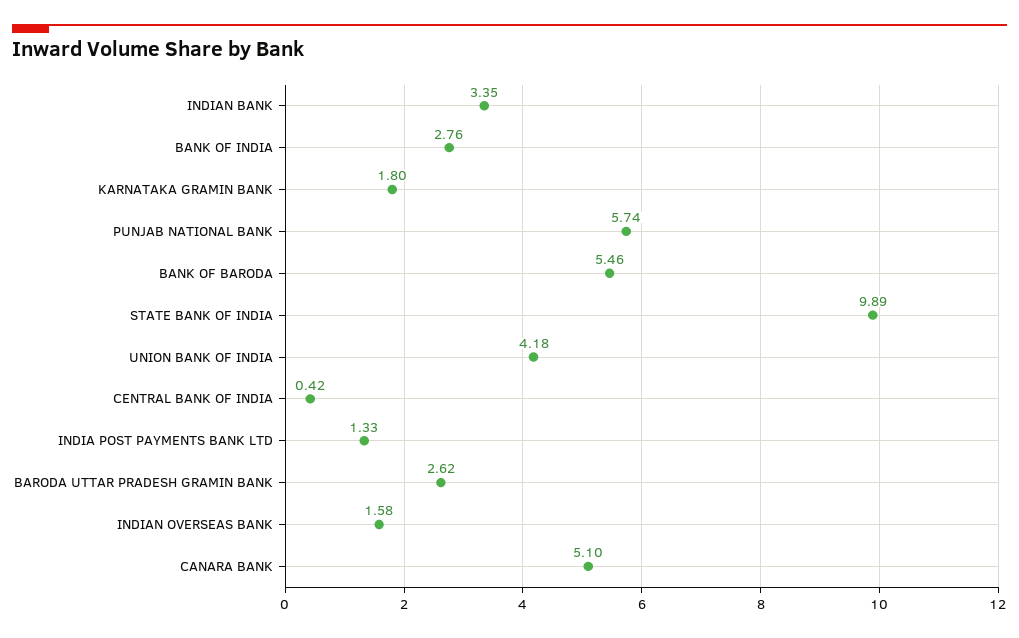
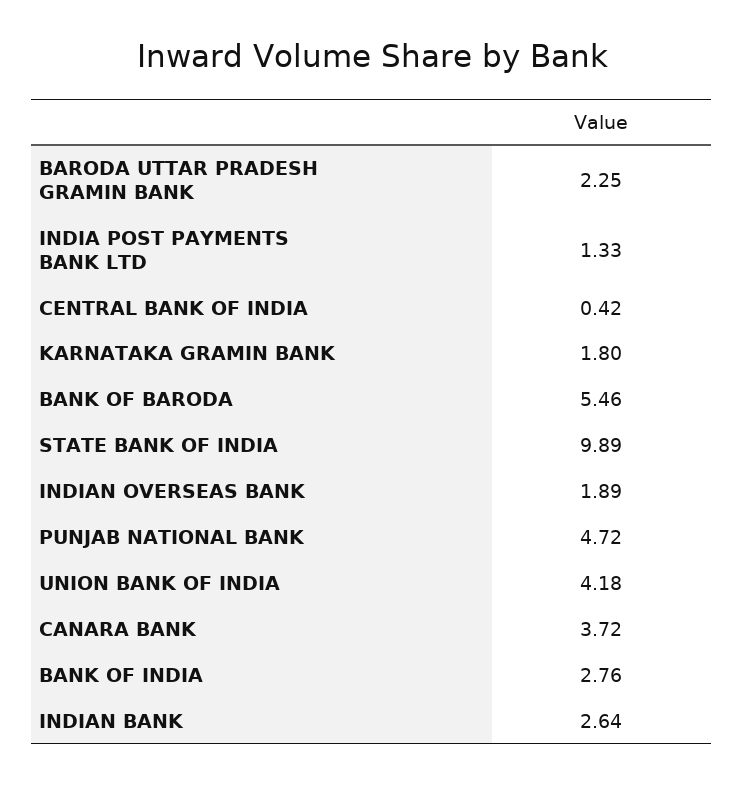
INDIAN BANK: 3.35 -> 2.64
PUNJAB NATIONAL BANK: 5.74 -> 4.72
BARODA UTTAR PRADESH GRAMIN BANK: 2.62 -> 2.25
INDIAN OVERSEAS BANK: 1.58 -> 1.89
CANARA BANK: 5.1 -> 3.72

